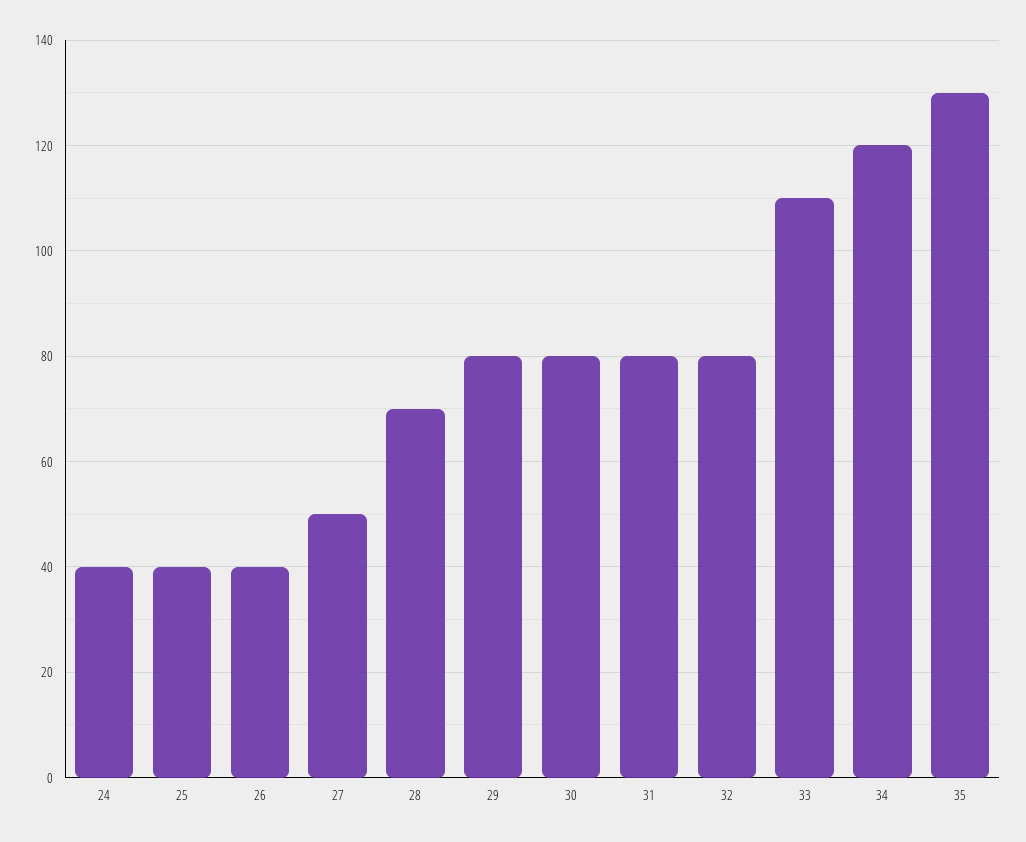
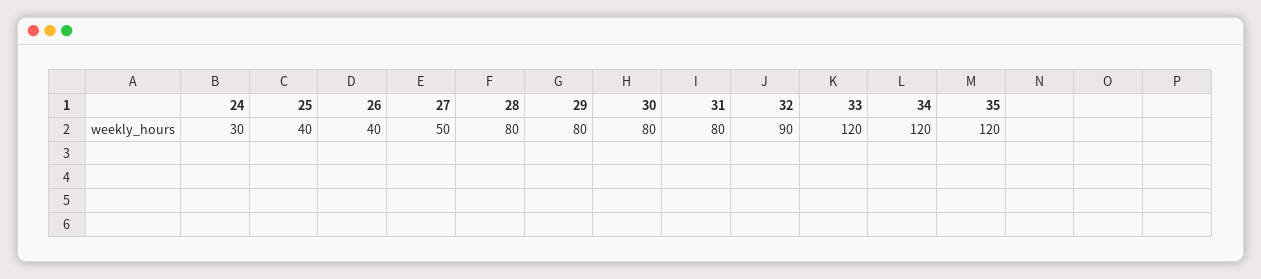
24: 40 -> 30
28: 70 -> 80
32: 80 -> 90
33: 110 -> 120
35: 130 -> 120

